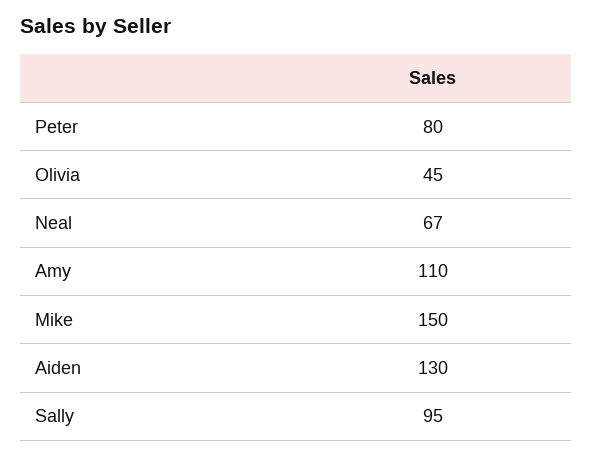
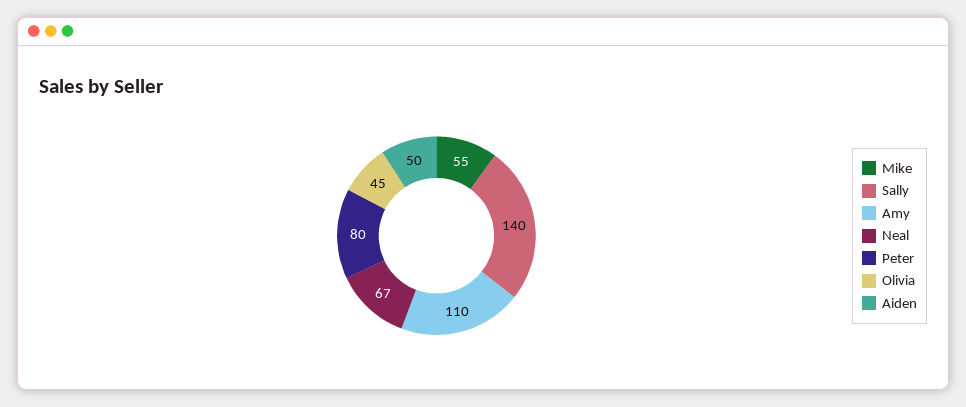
Mike: 150 -> 55
Aiden: 130 -> 50
Sally: 95 -> 140

